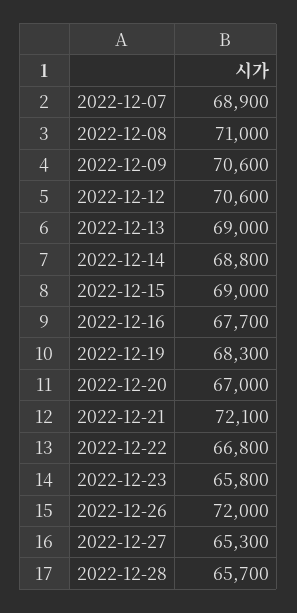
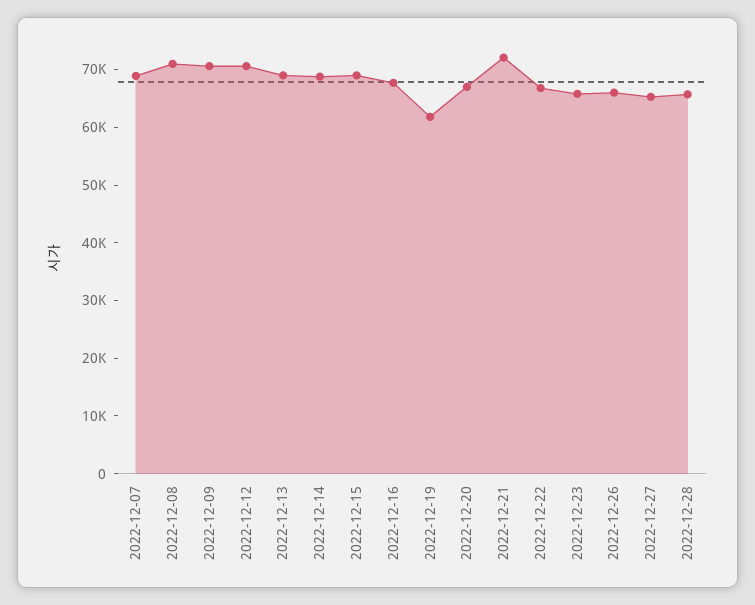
2022-12-19: 68300 -> 62000
2022-12-26: 72000 -> 66000

